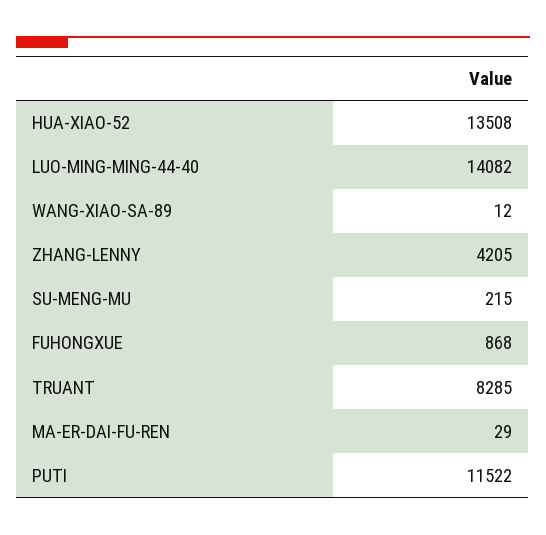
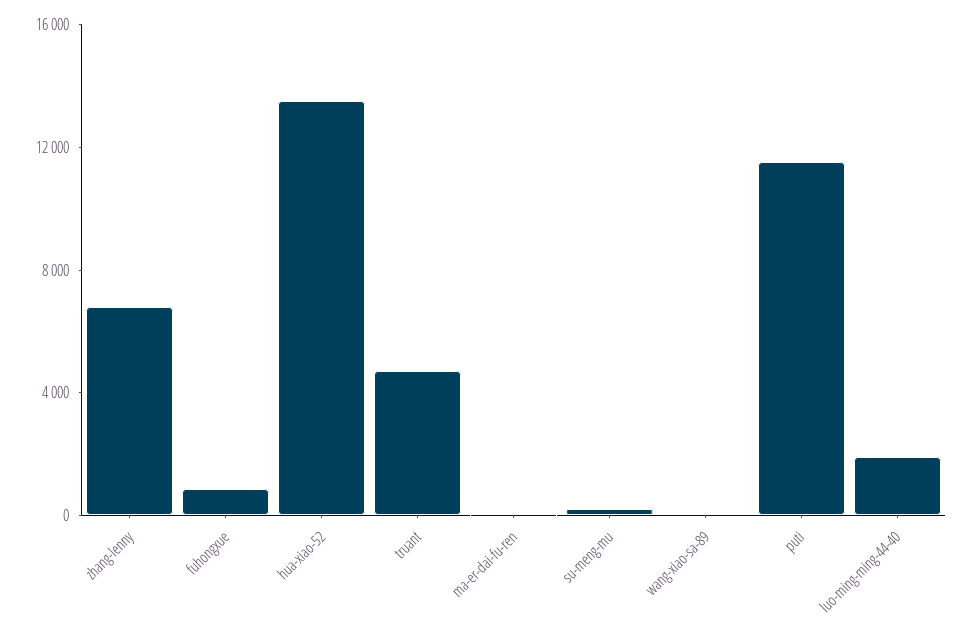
LUO-MING-MING-44-40: 14082 -> 2000
ZHANG-LENNY: 4205 -> 7000
TRUANT: 8285 -> 5000

